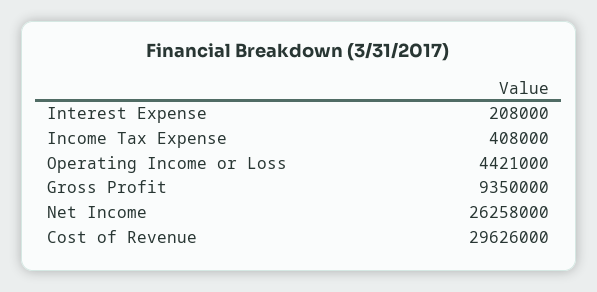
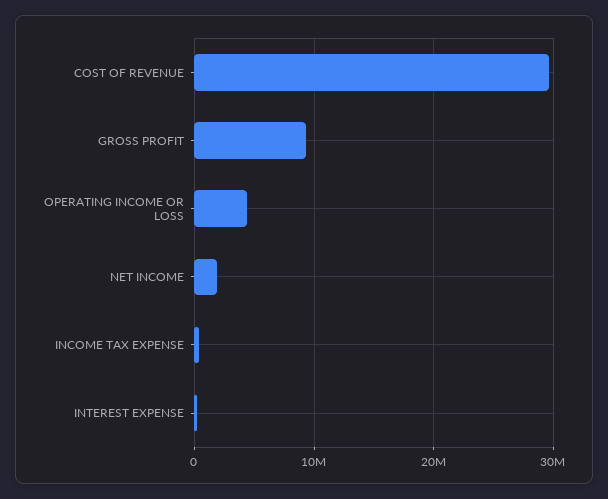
Net Income: 26258000 -> 2000000

